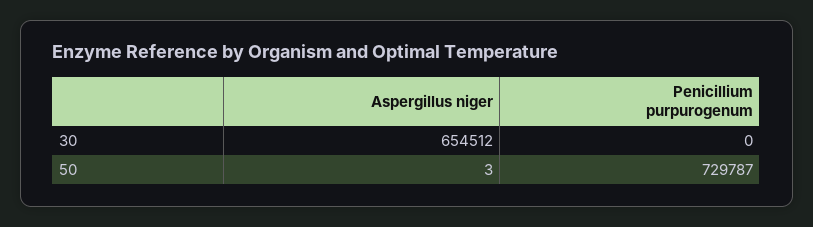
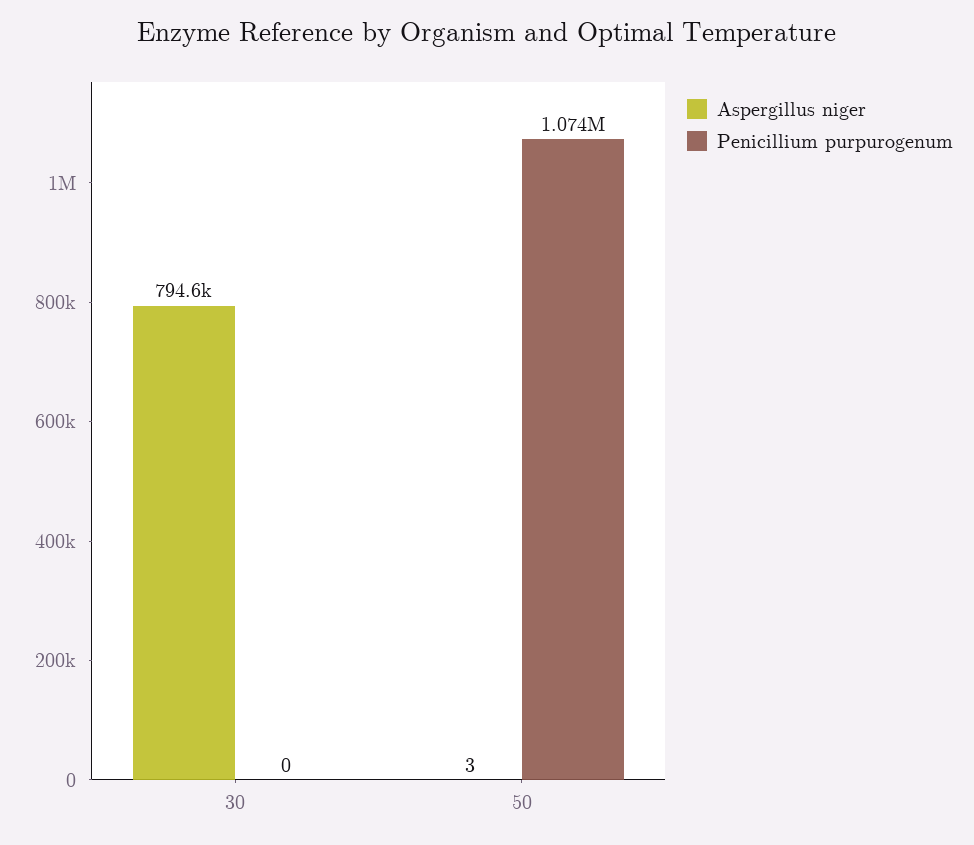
Aspergillus niger, 30: 654512 -> 794600
Penicillium purpurogenum, 50: 729787 -> 1074000

